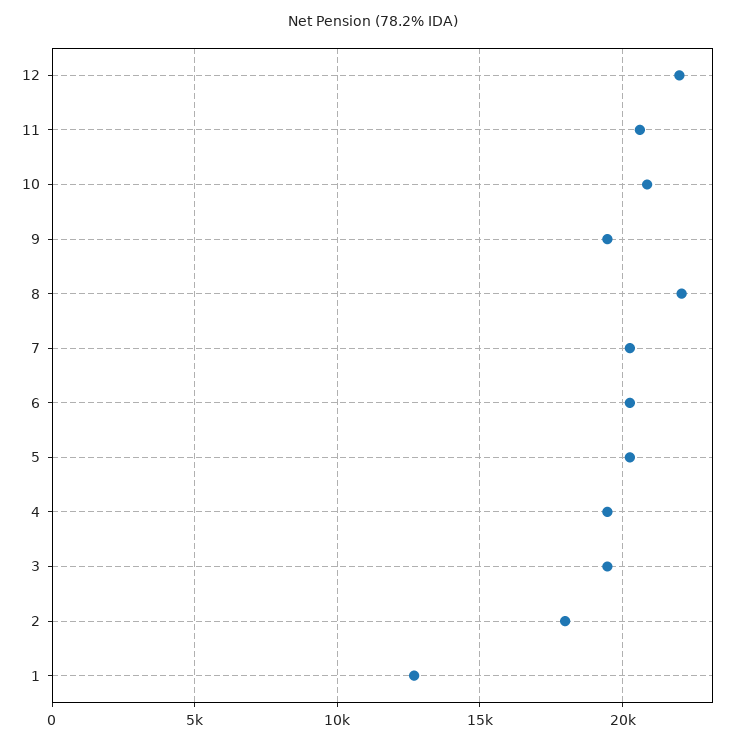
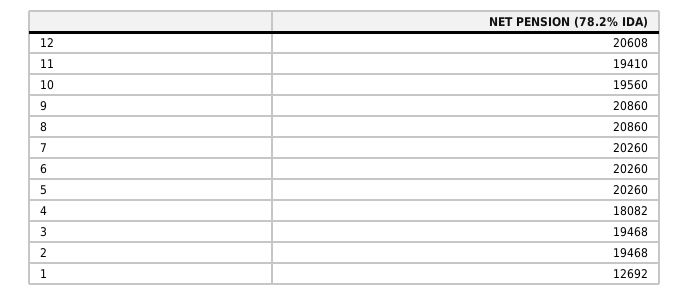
12: 22000 -> 20608
11: 20500 -> 19410
10: 21000 -> 19560
9: 19500 -> 20860
8: 22000 -> 20860
4: 19500 -> 18082
2: 18000 -> 19468

